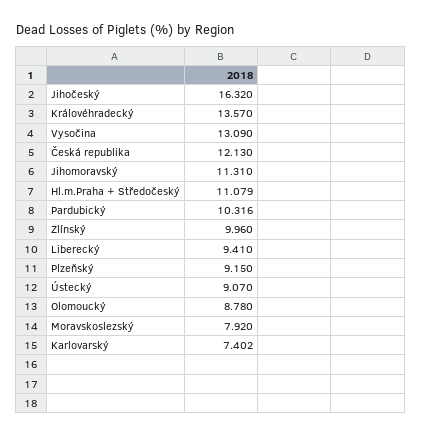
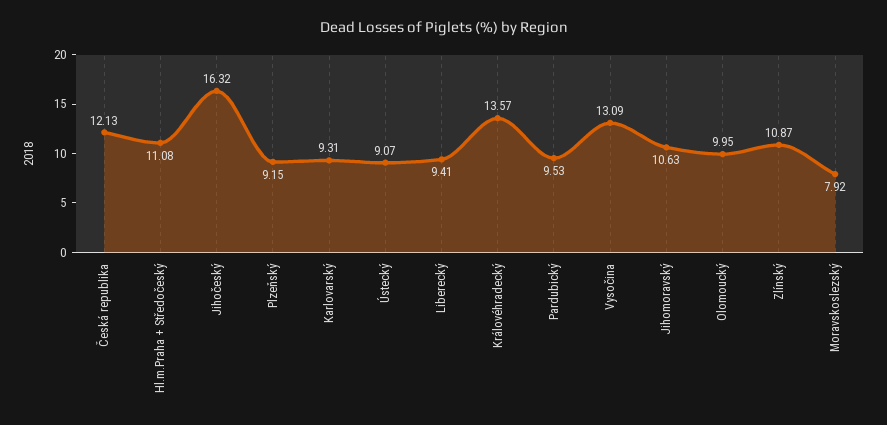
Jihomoravský: 11.31 -> 10.63
Pardubický: 10.316 -> 9.53
Zlínský: 9.96 -> 10.87
Olomoucký: 8.78 -> 9.95
Karlovarský: 7.402 -> 9.31

